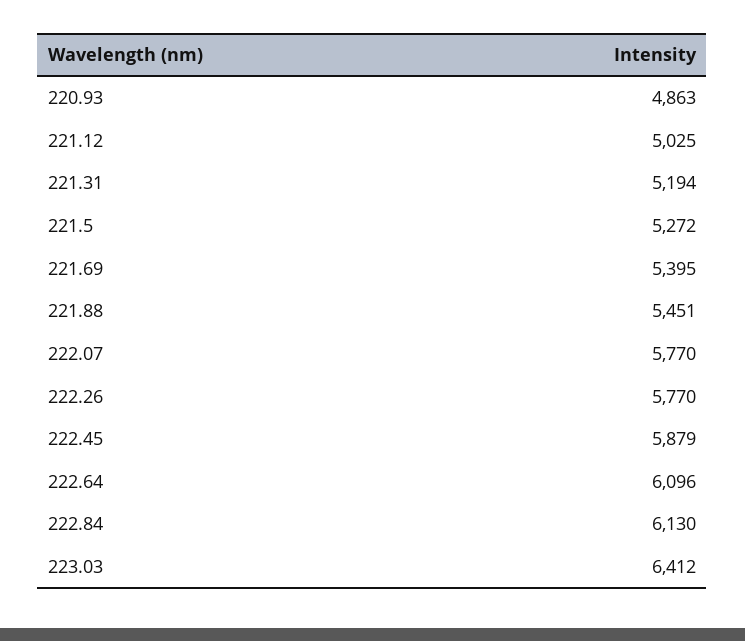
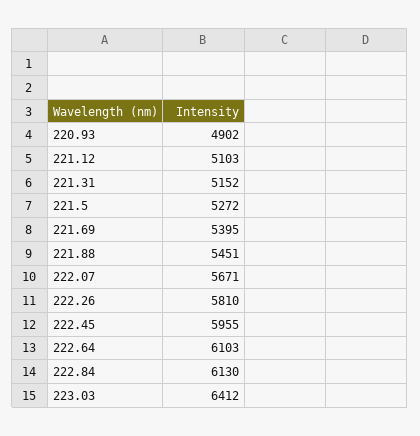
220.93: 4863 -> 4902
221.12: 5025 -> 5103
221.31: 5194 -> 5152
222.07: 5770 -> 5671
222.26: 5770 -> 5810
222.45: 5879 -> 5955
222.64: 6096 -> 6103

